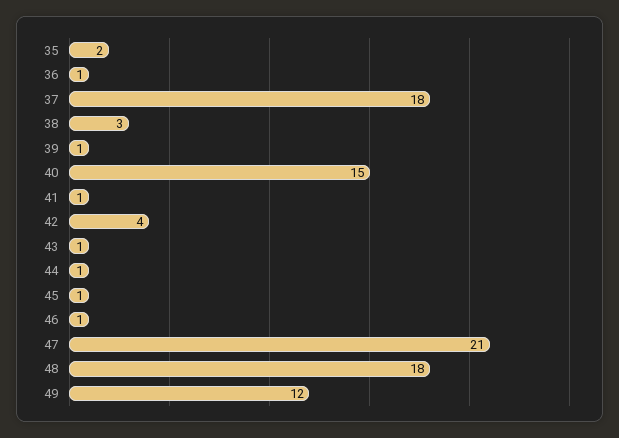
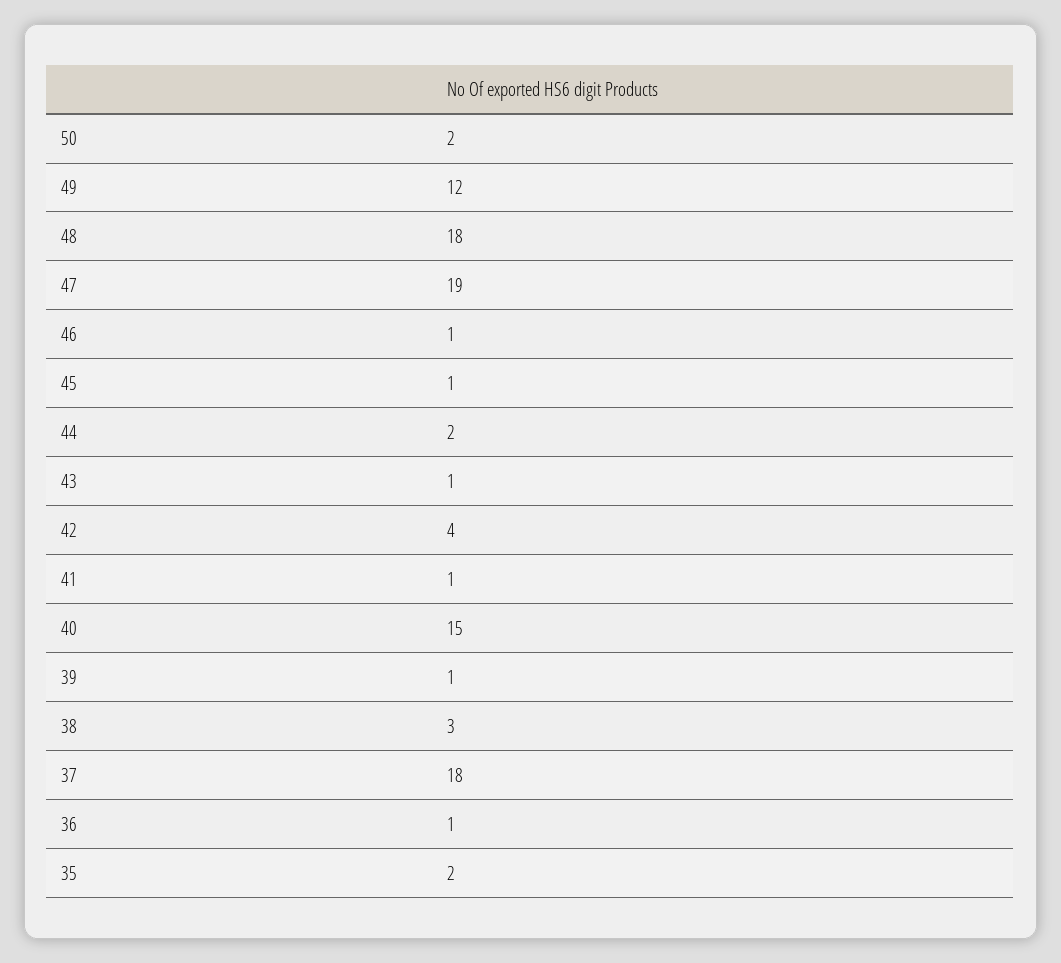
44: 1 -> 2
47: 21 -> 19
50: none -> 2

